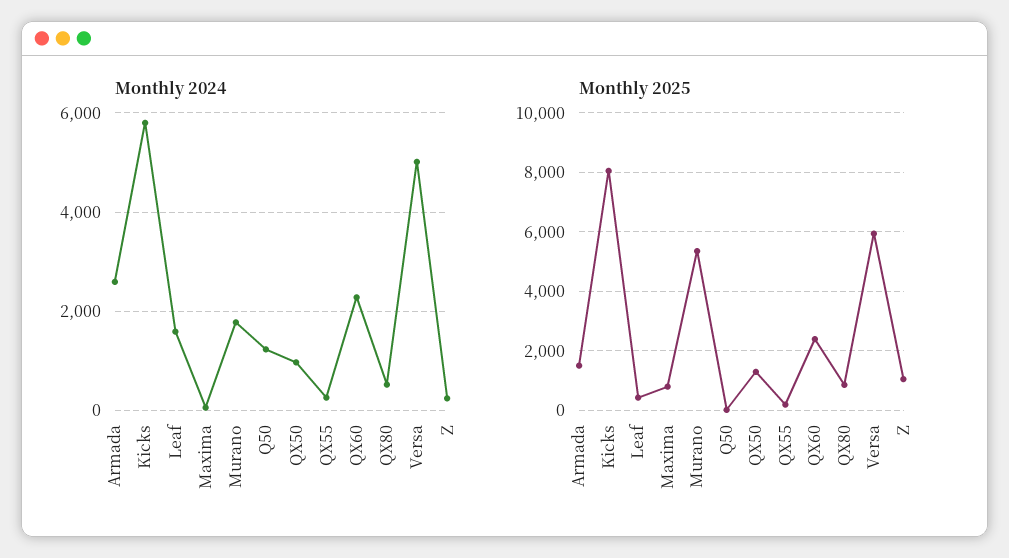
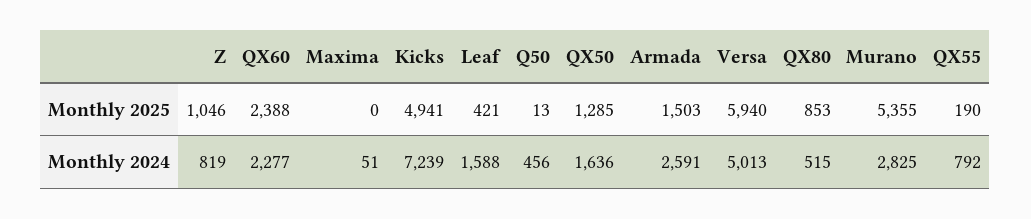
Monthly 2024, Kicks: 5800 -> 7239
Monthly 2024, Murano: 1800 -> 2825
Monthly 2024, Q50: 1200 -> 456
Monthly 2024, QX50: 1000 -> 1636
Monthly 2024, QX55: 200 -> 792
Monthly 2024, Z: 200 -> 819
Monthly 2025, Kicks: 8000 -> 4941
Monthly 2025, Maxima: 750 -> 0

